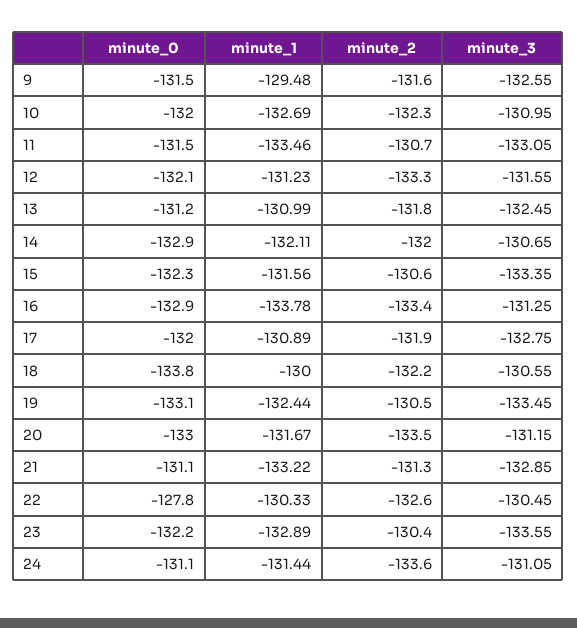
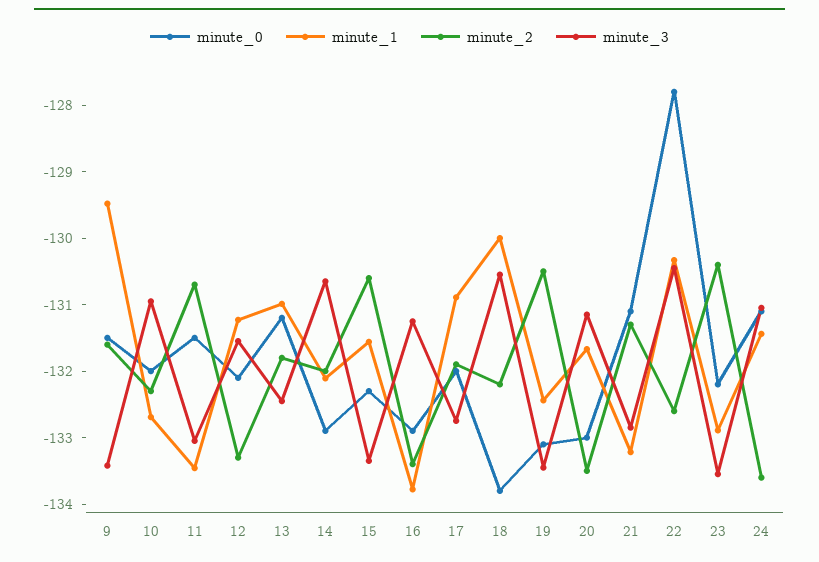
minute_3, 9: -132.55 -> -133.4

